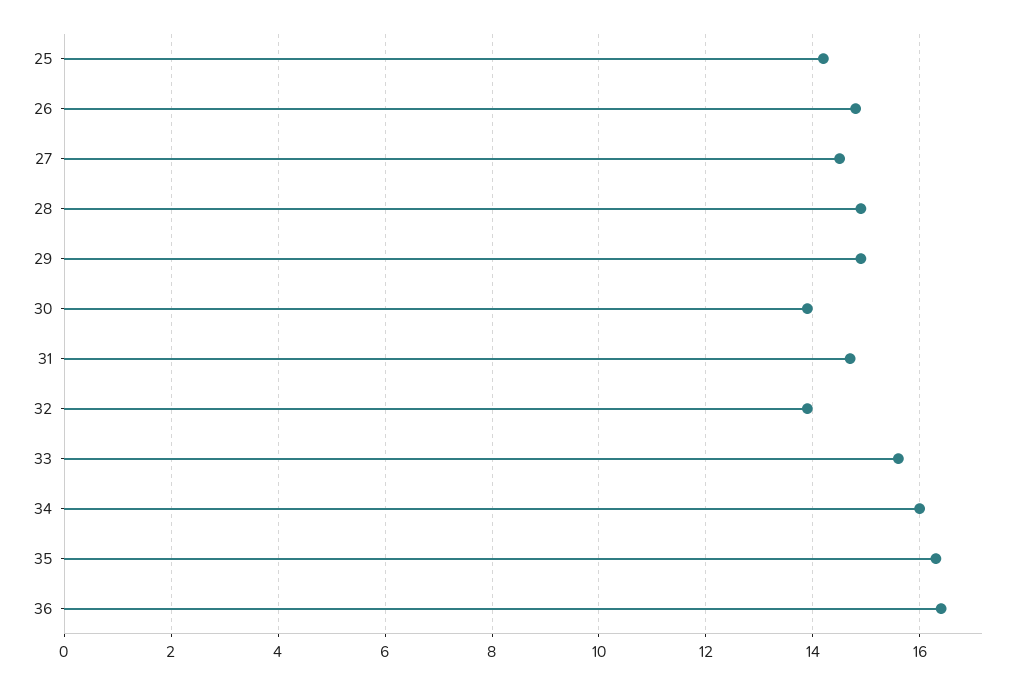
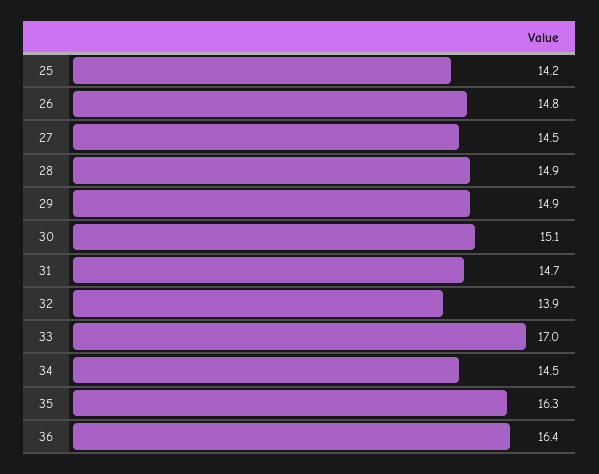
30: 14 -> 15.1
33: 15.5 -> 17
34: 16 -> 14.5

